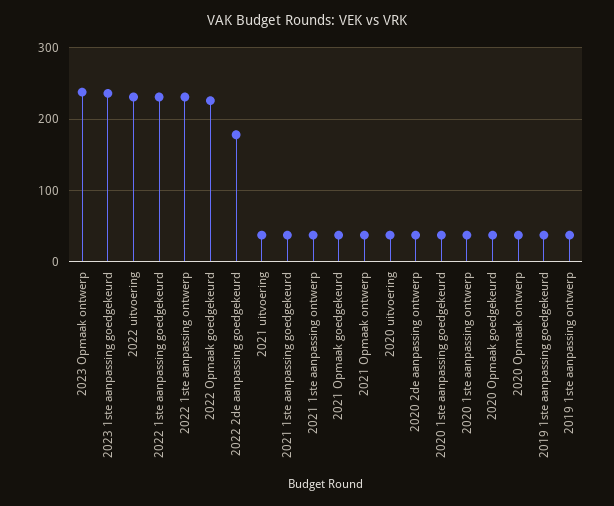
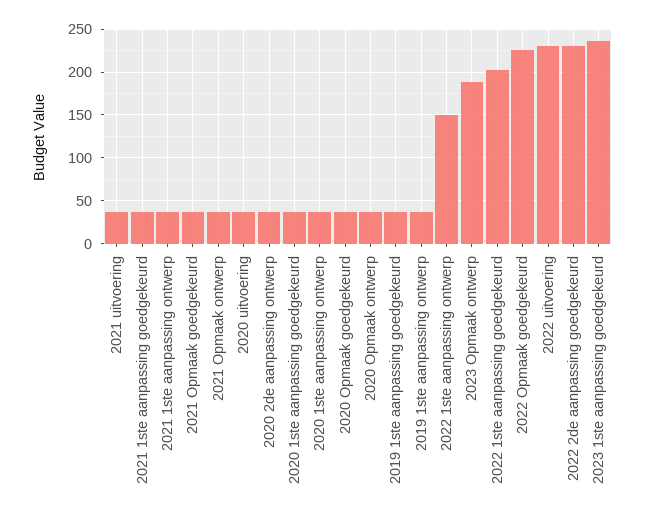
2023 Opmaak ontwerp: 240 -> 190
2022 1ste aanpassing goedgekeurd: 230 -> 200
2022 1ste aanpassing ontwerp: 230 -> 150
2022 2de aanpassing goedgekeurd: 180 -> 230

